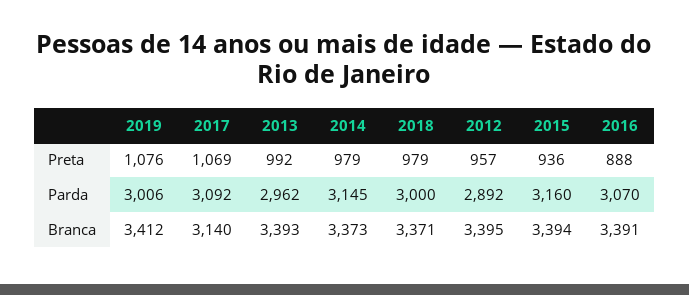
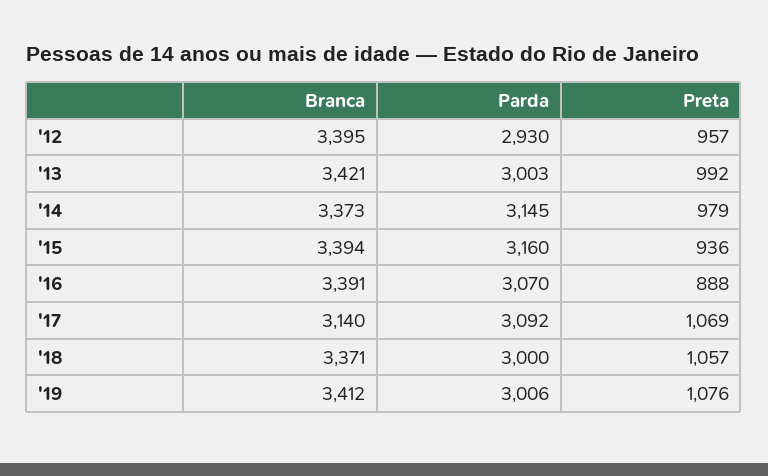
2018, Preta: 979 -> 1057
2013, Parda: 2962 -> 3003
2012, Parda: 2892 -> 2930
2013, Branca: 3393 -> 3421

